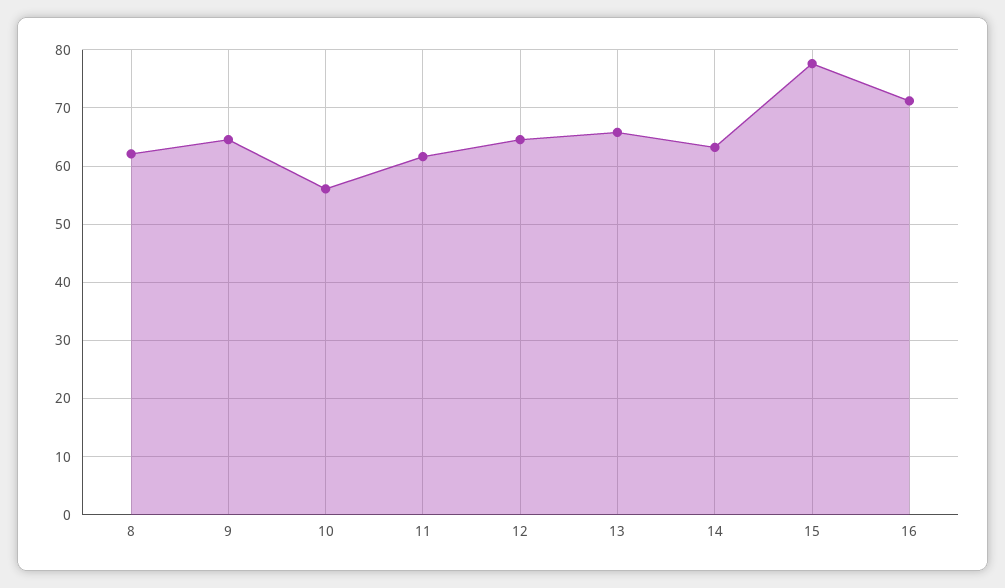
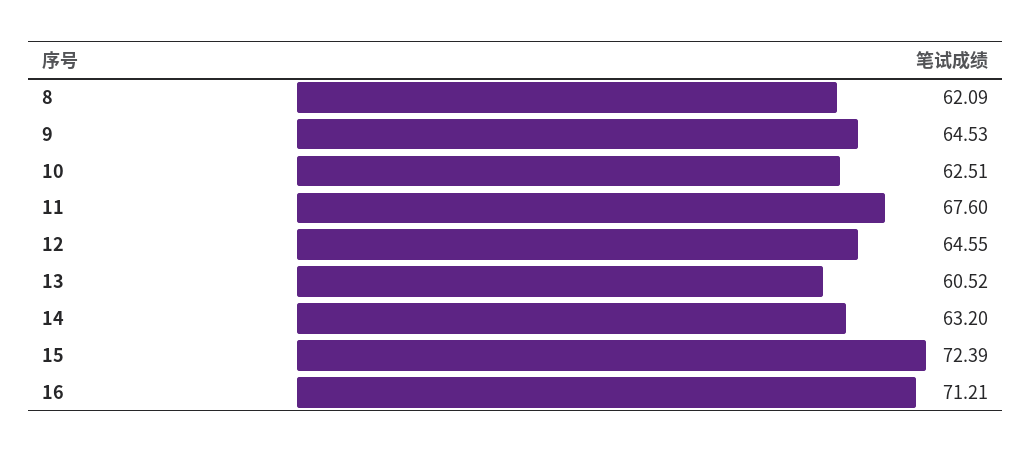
10: 56 -> 62.51
11: 62 -> 67.6
13: 66 -> 60.52
15: 78 -> 72.39

